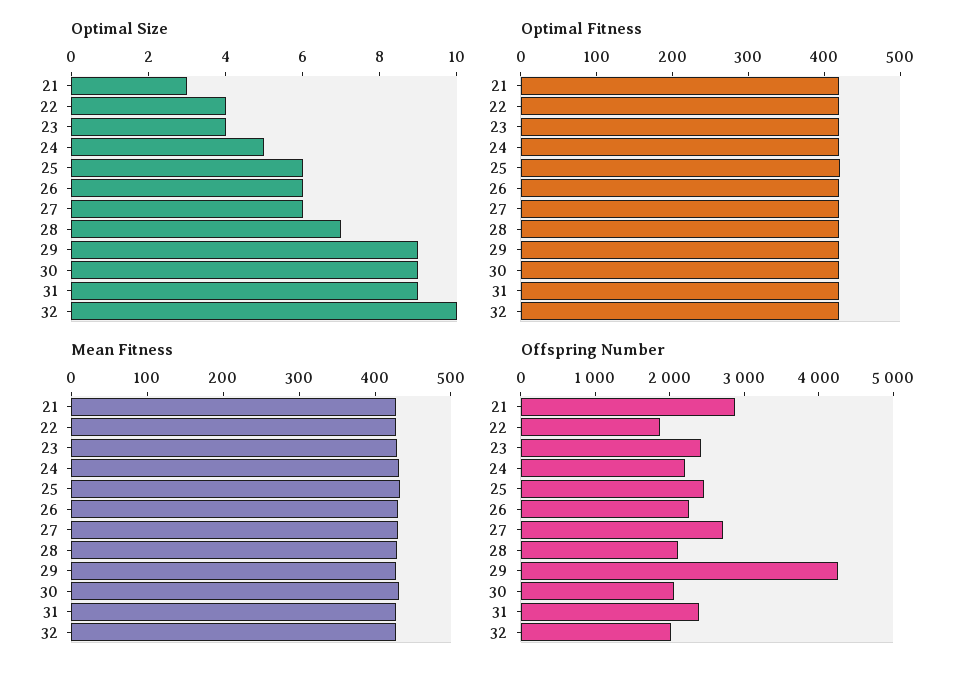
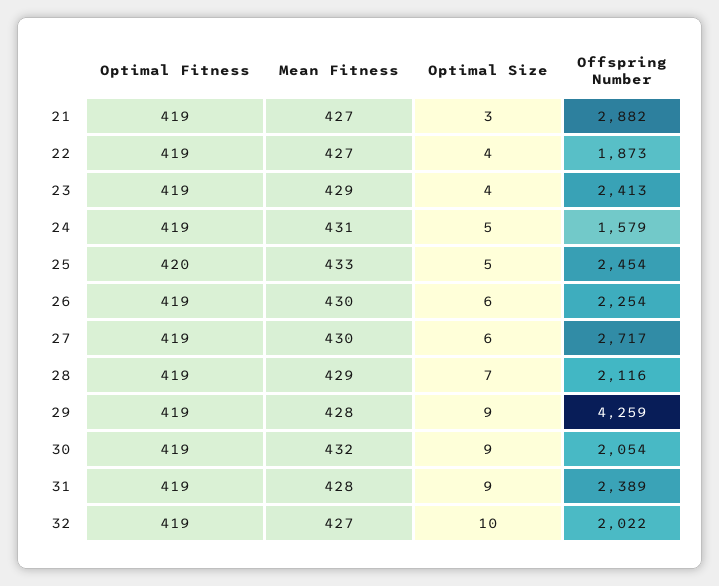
Optimal Size, 25: 6 -> 5
Offspring Number, 24: 2200 -> 1579

